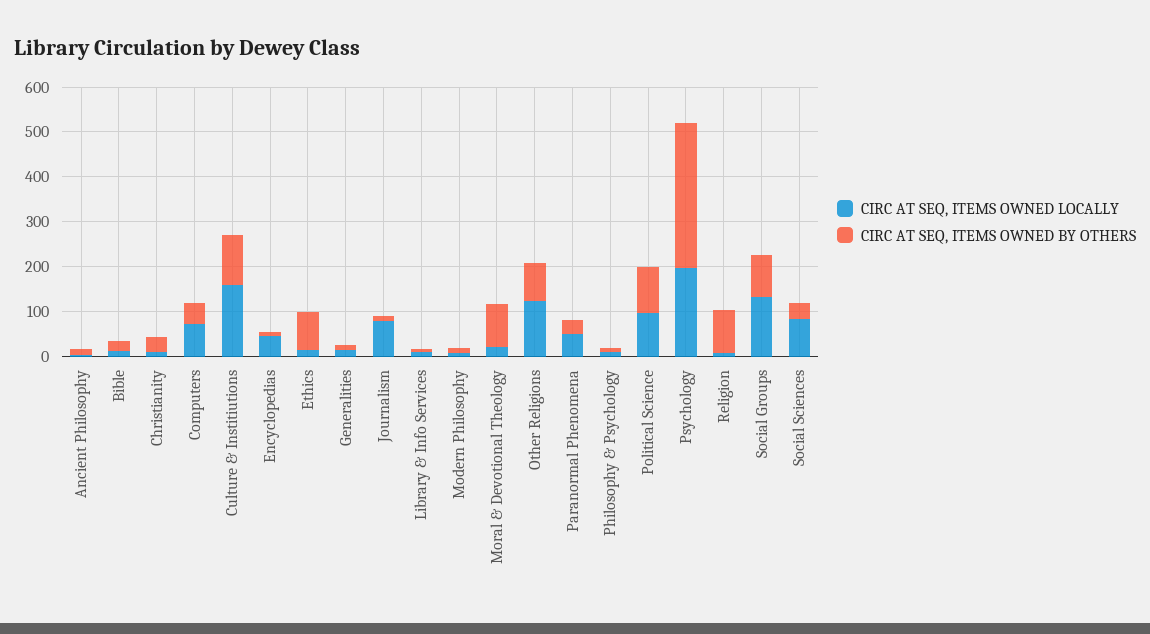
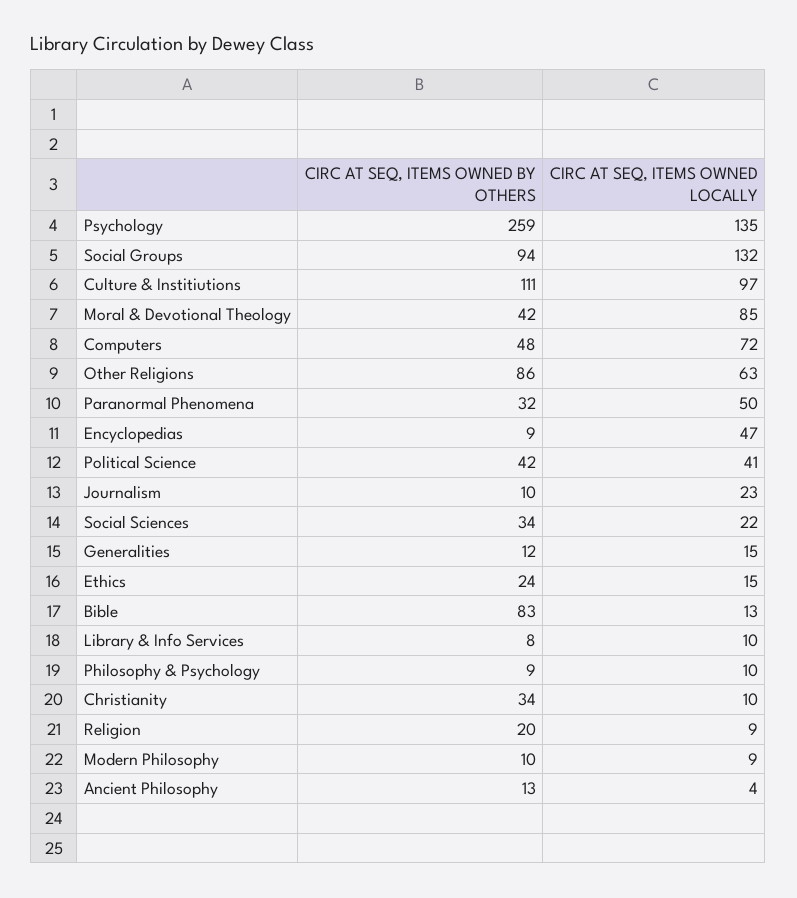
CIRC AT SEQ, ITEMS OWNED BY OTHERS, Bible: 20 -> 83
CIRC AT SEQ, ITEMS OWNED LOCALLY, Culture & Institiutions: 160 -> 97
CIRC AT SEQ, ITEMS OWNED BY OTHERS, Ethics: 80 -> 24
CIRC AT SEQ, ITEMS OWNED LOCALLY, Journalism: 80 -> 23
CIRC AT SEQ, ITEMS OWNED LOCALLY, Moral & Devotional Theology: 20 -> 85
CIRC AT SEQ, ITEMS OWNED BY OTHERS, Moral & Devotional Theology: 100 -> 42
CIRC AT SEQ, ITEMS OWNED LOCALLY, Other Religions: 120 -> 63
CIRC AT SEQ, ITEMS OWNED LOCALLY, Political Science: 100 -> 41
CIRC AT SEQ, ITEMS OWNED BY OTHERS, Political Science: 100 -> 42
CIRC AT SEQ, ITEMS OWNED LOCALLY, Psychology: 200 -> 135
CIRC AT SEQ, ITEMS OWNED BY OTHERS, Psychology: 320 -> 259
CIRC AT SEQ, ITEMS OWNED BY OTHERS, Religion: 100 -> 20
CIRC AT SEQ, ITEMS OWNED LOCALLY, Social Sciences: 80 -> 22

